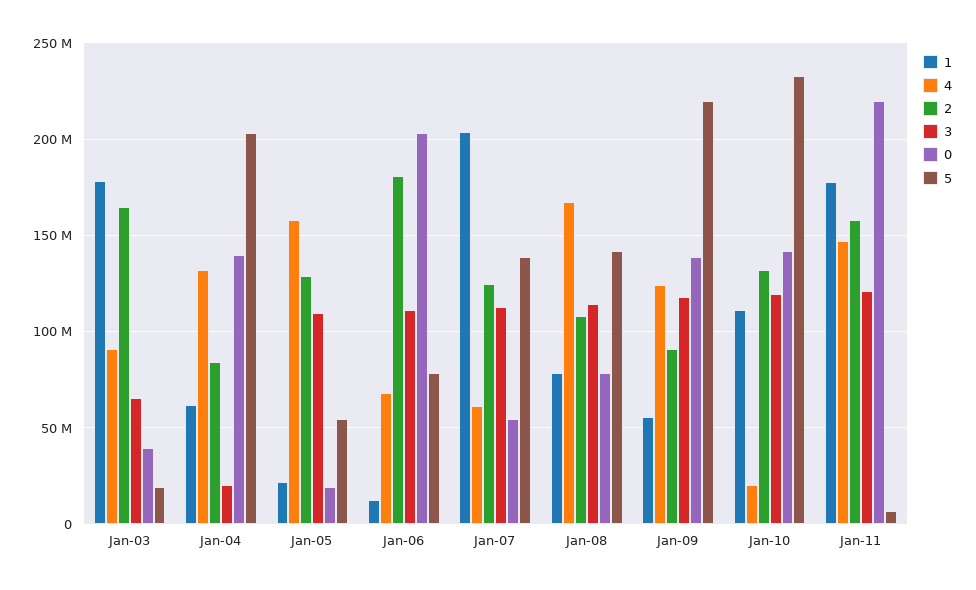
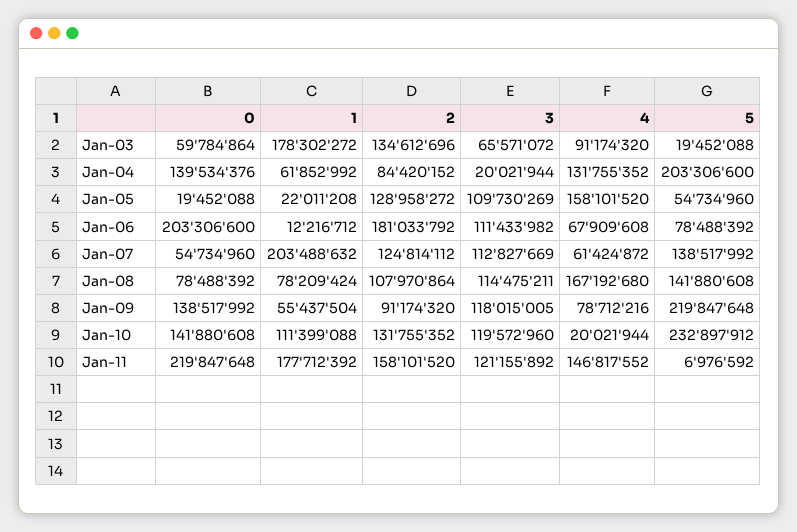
2, Jan-03: 165000000 -> 134612696
0, Jan-03: 40000000 -> 59784864
4, Jan-09: 125000000 -> 78712216

